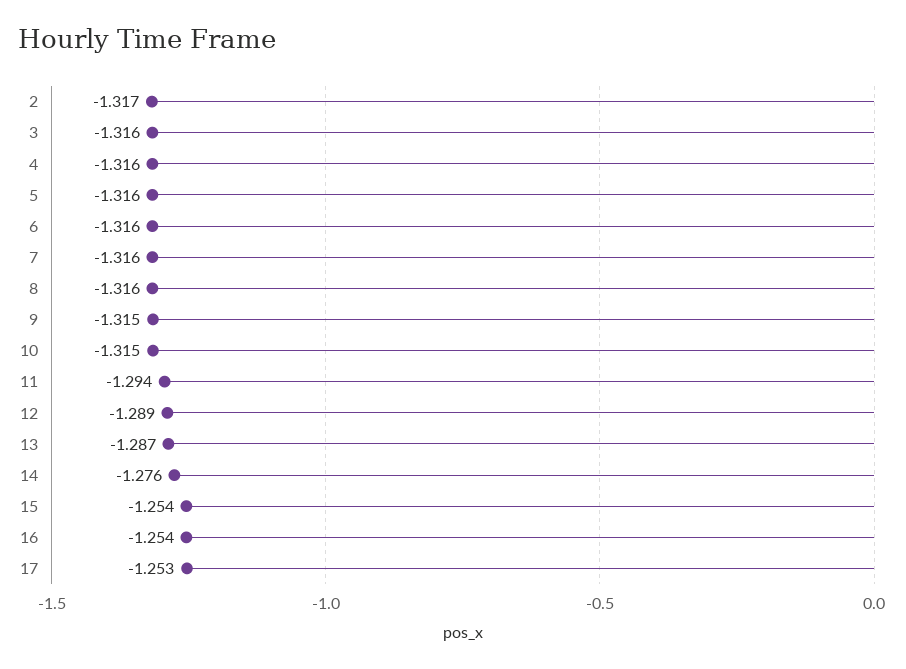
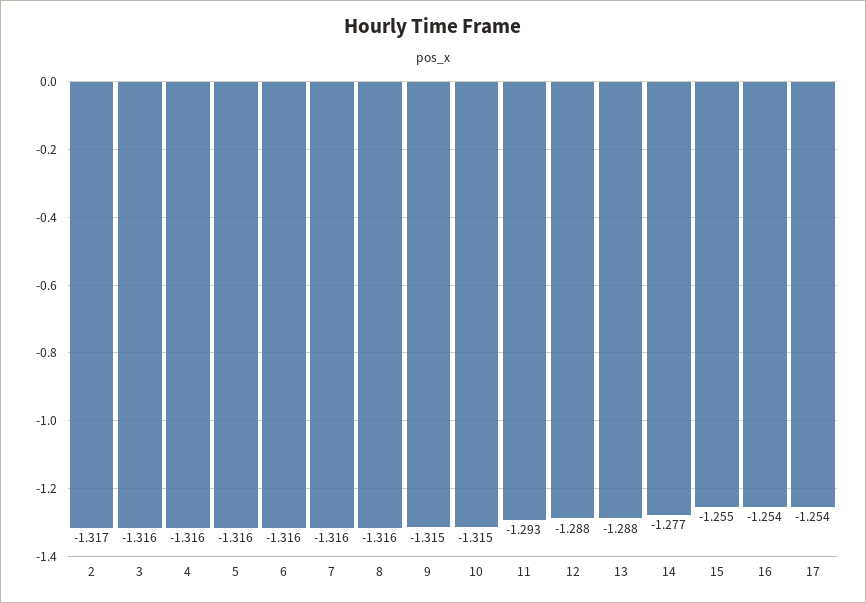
11: -1.294 -> -1.293
12: -1.289 -> -1.288
13: -1.287 -> -1.288
14: -1.276 -> -1.277
15: -1.254 -> -1.255
17: -1.253 -> -1.254

